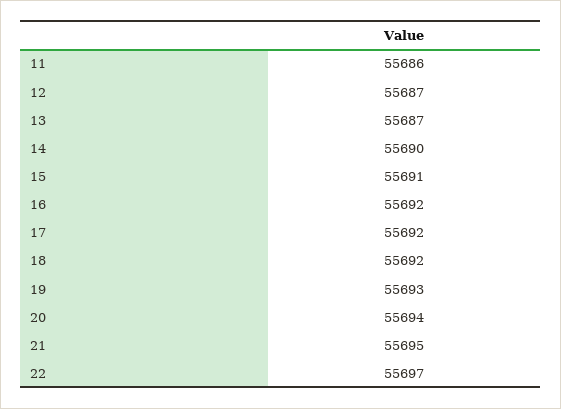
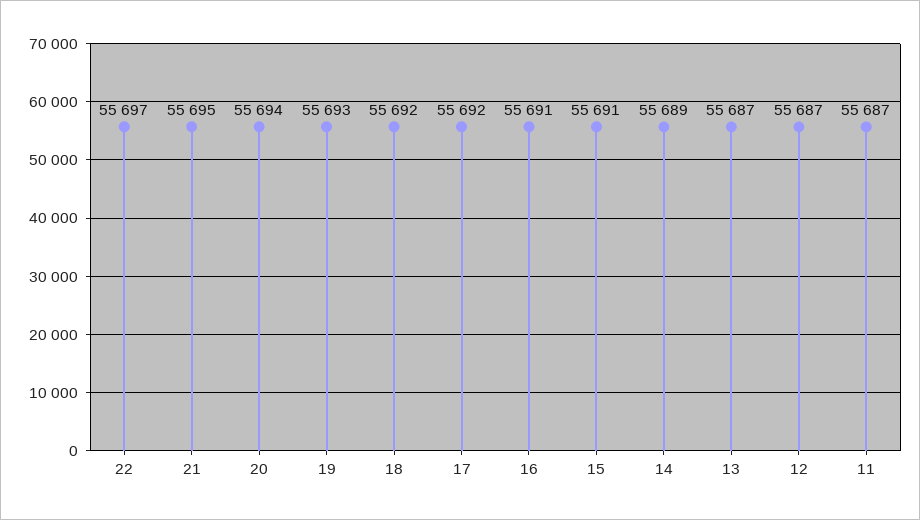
11: 55686 -> 55687
14: 55690 -> 55689
16: 55692 -> 55691

